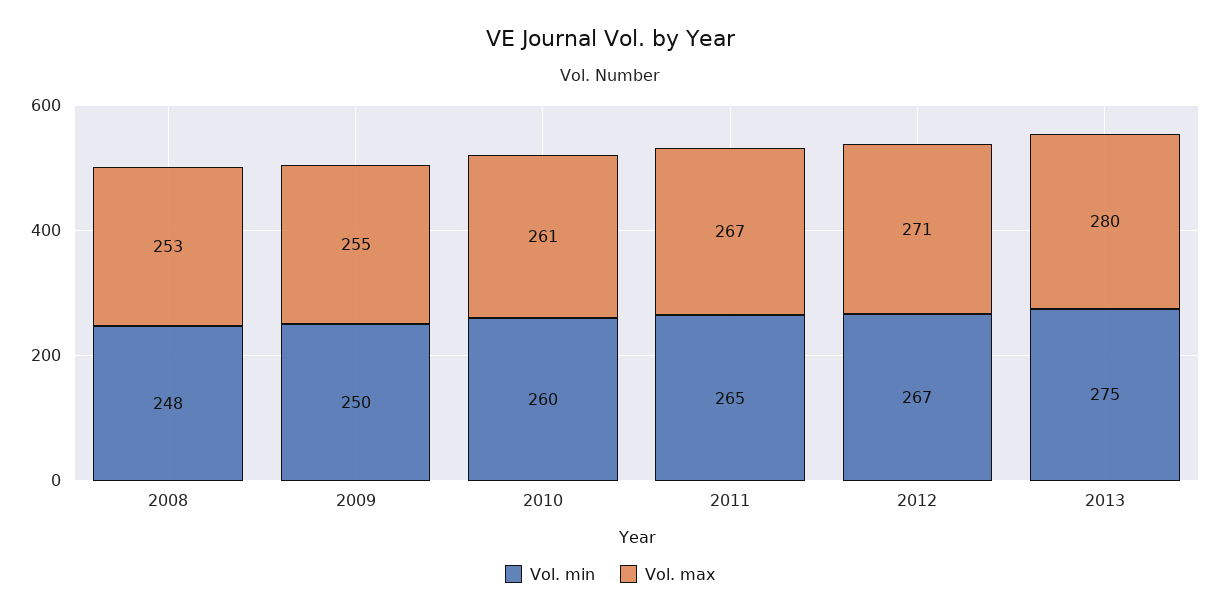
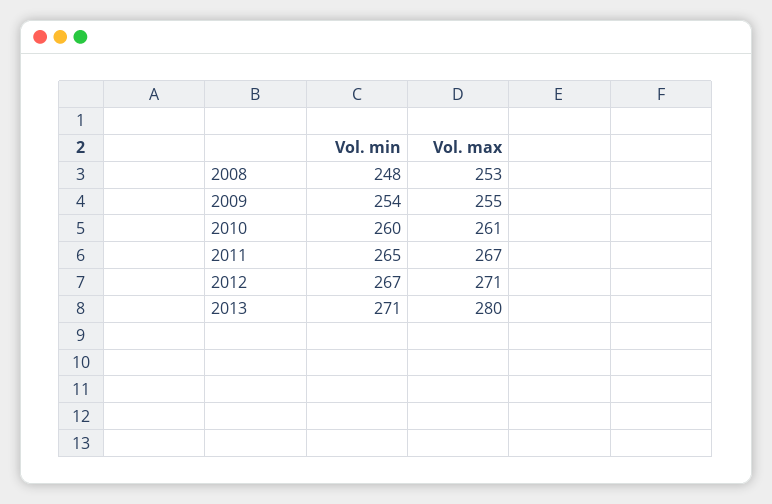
Vol. min, 2009: 250 -> 254
Vol. min, 2013: 275 -> 271

